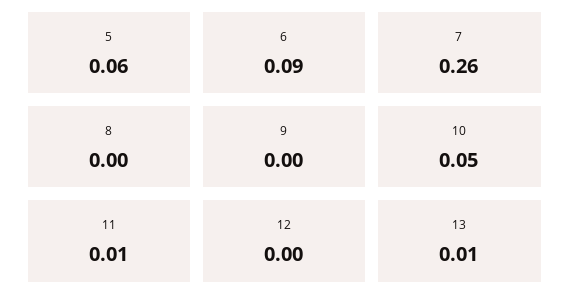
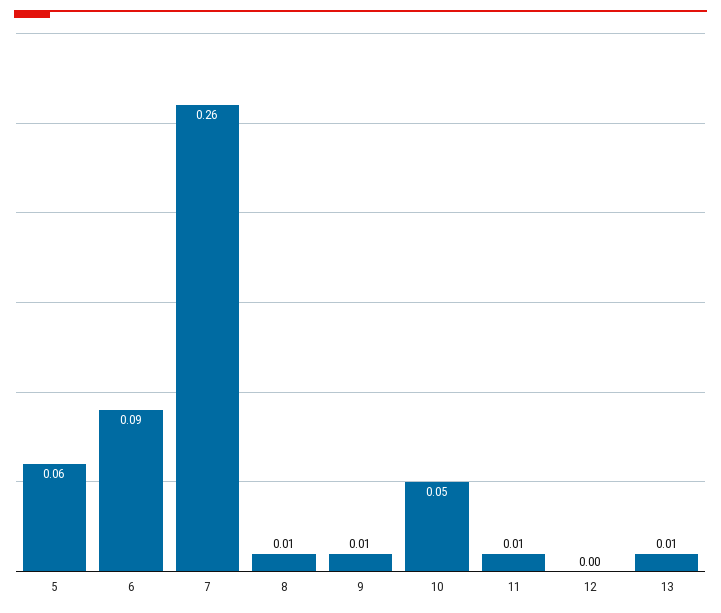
8: 0 -> 0.01
9: 0 -> 0.01

